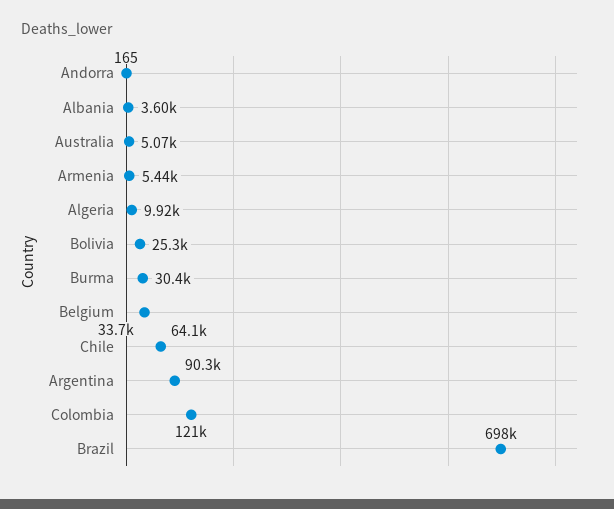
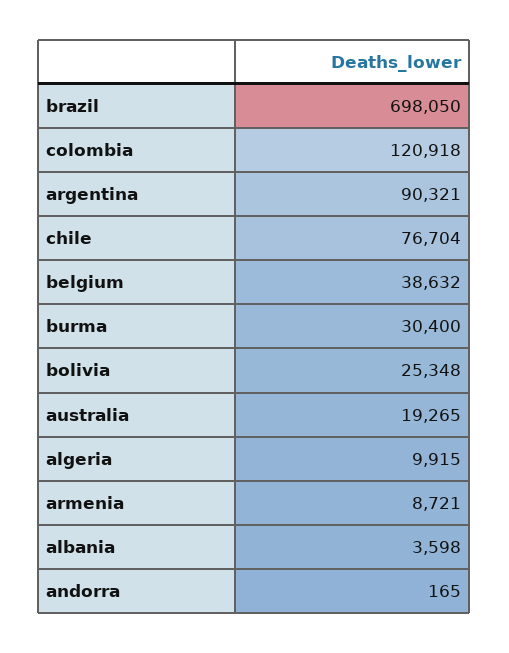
Australia: 5070 -> 19265
Armenia: 5440 -> 8721
Belgium: 33700 -> 38632
Chile: 64100 -> 76704

